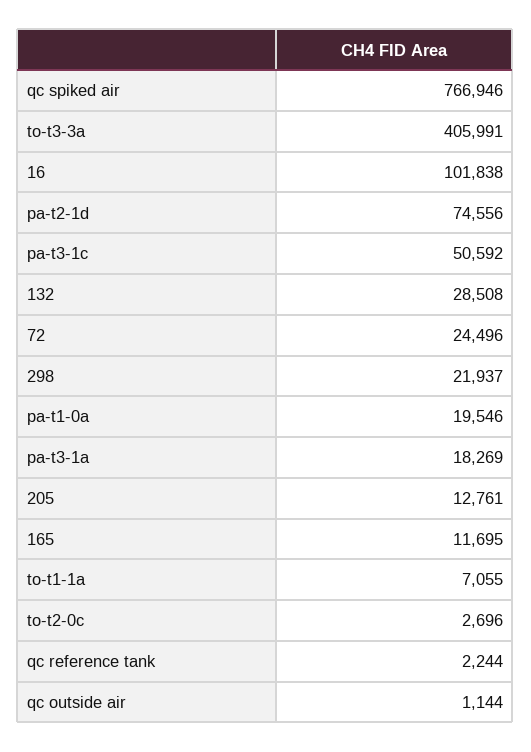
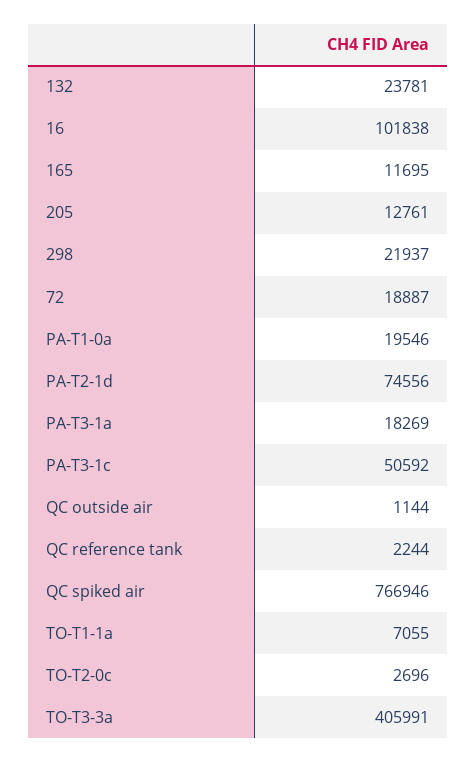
132: 28508 -> 23781
72: 24496 -> 18887

